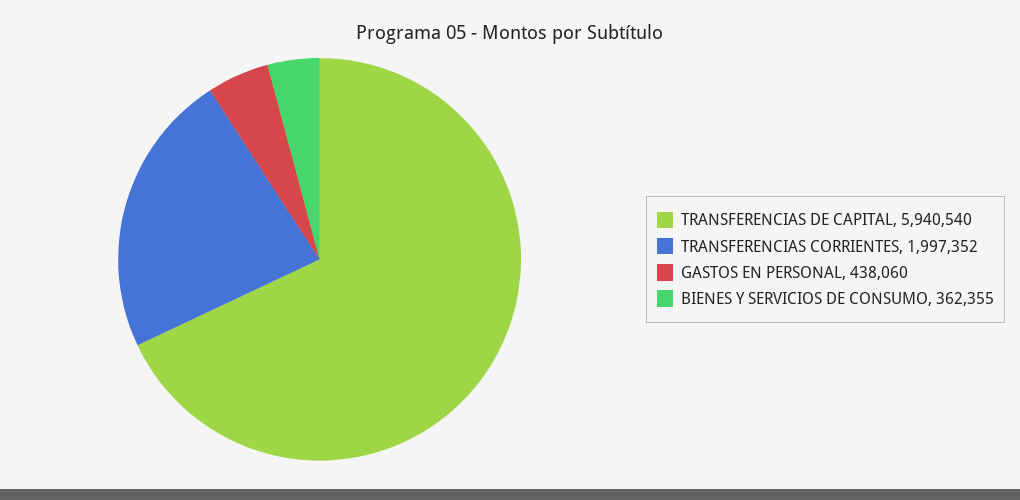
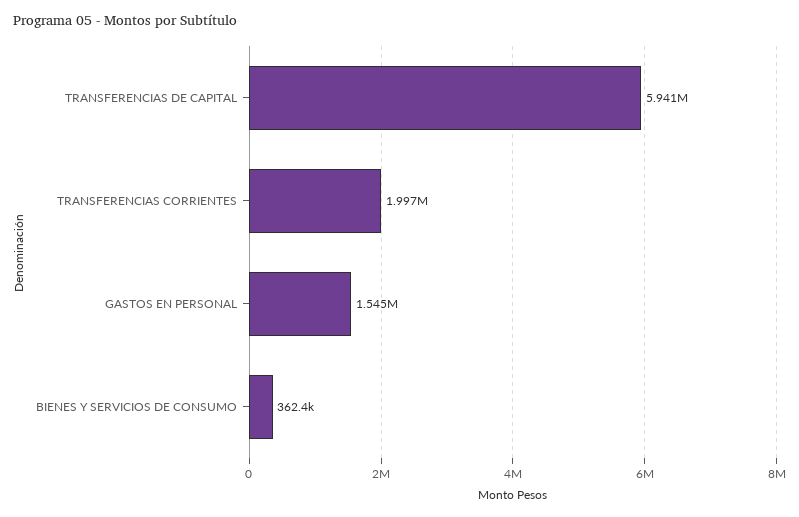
GASTOS EN PERSONAL: 438060 -> 1545000

